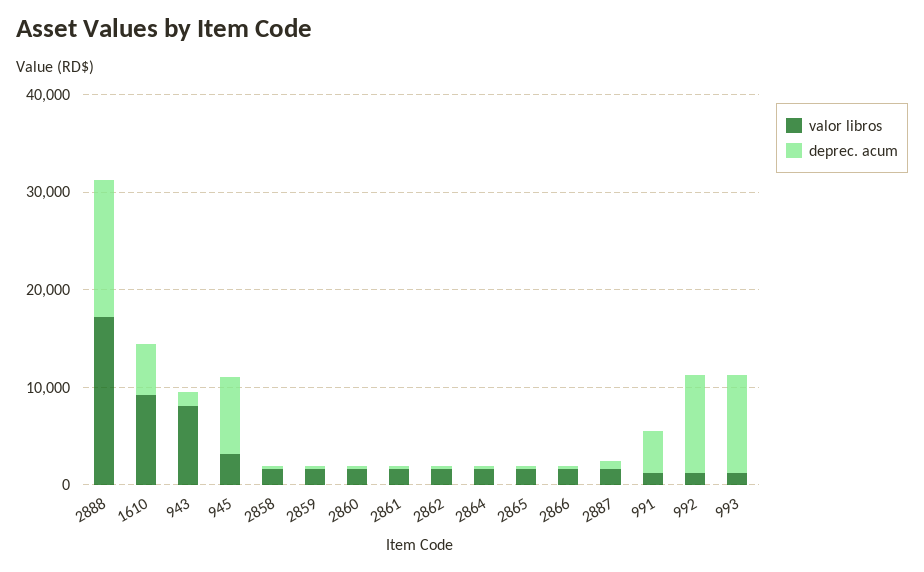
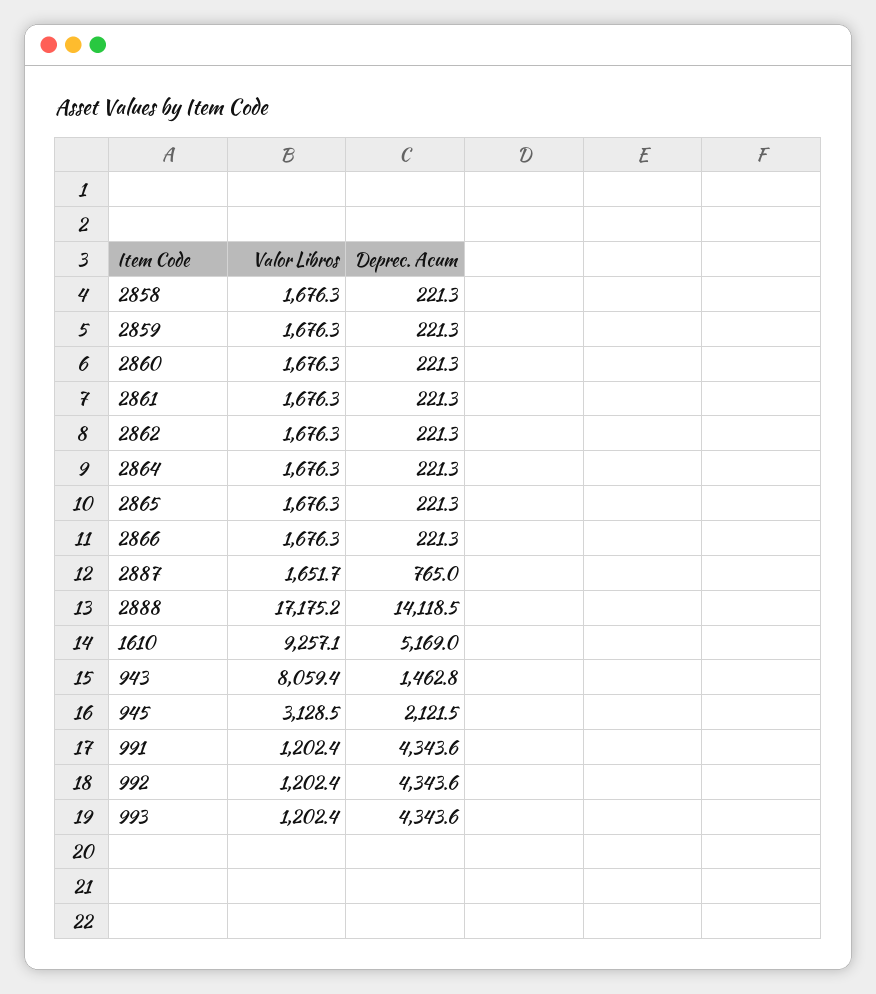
deprec. acum, 945: 8000 -> 2121.5
deprec. acum, 992: 10000 -> 4343.6
deprec. acum, 993: 10000 -> 4343.6

